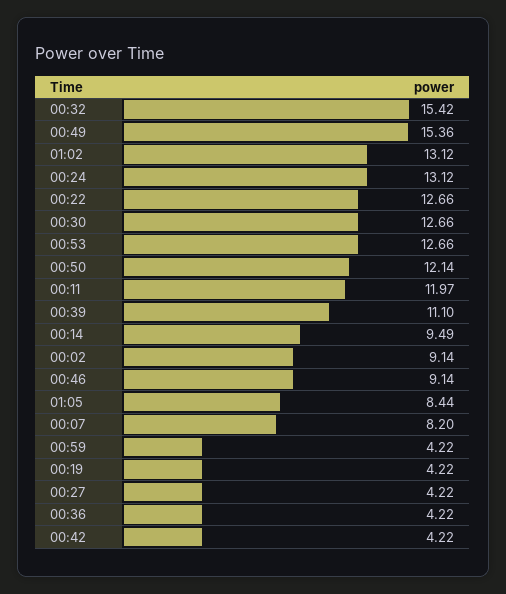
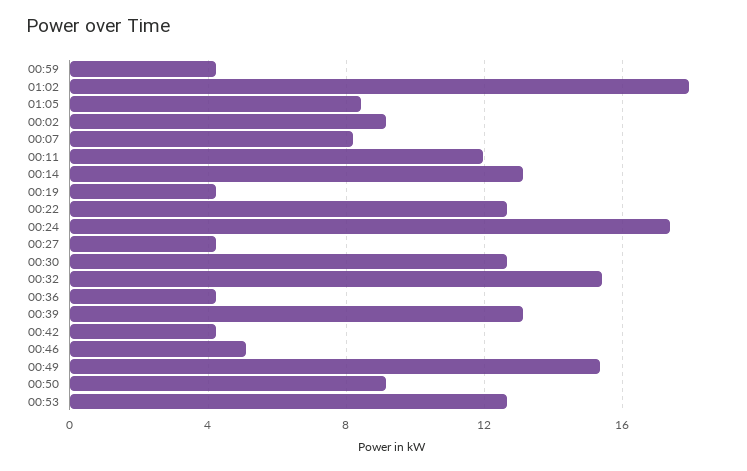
01:02: 13.12 -> 18
00:24: 13.12 -> 17.5
00:50: 12.14 -> 9
00:39: 11.1 -> 13
00:14: 9.49 -> 13
00:46: 9.14 -> 5

